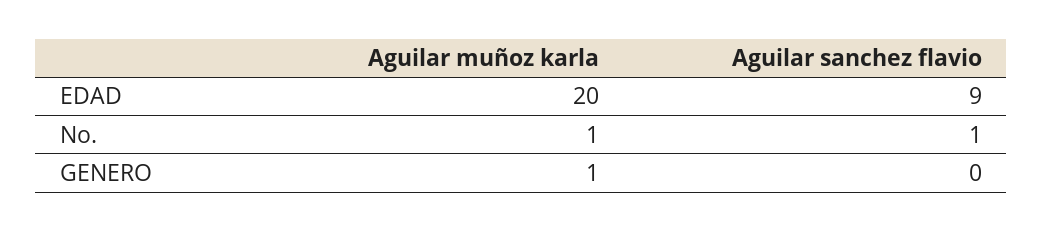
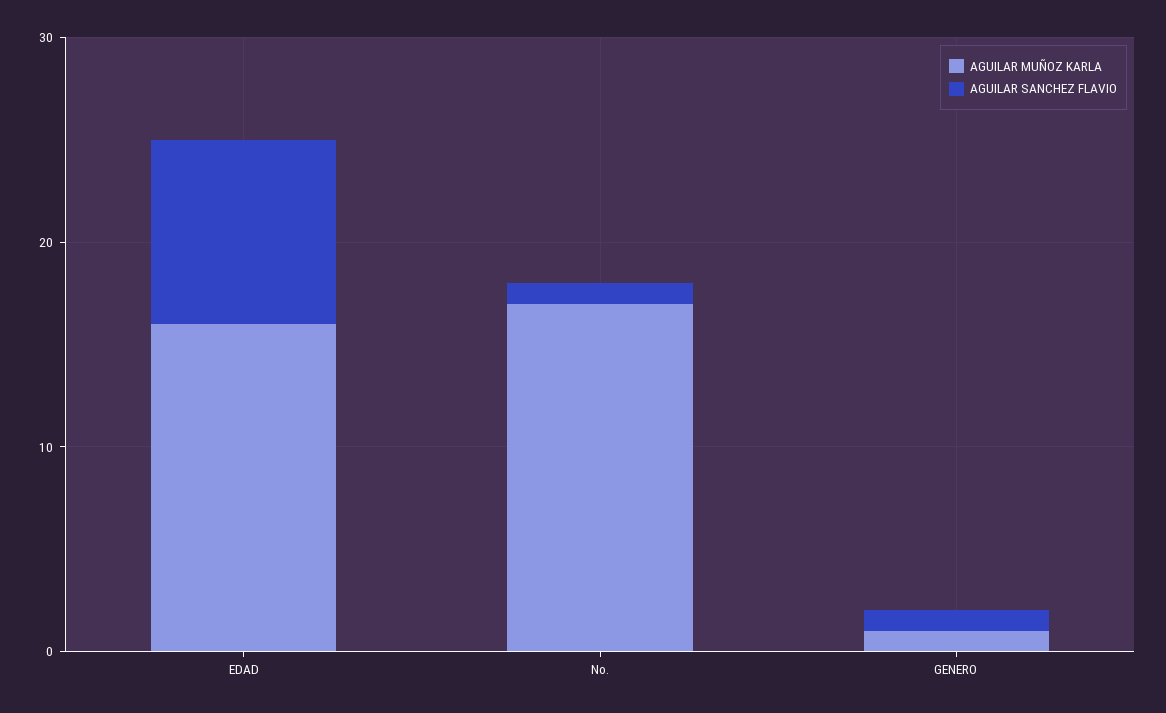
Aguilar muñoz karla, EDAD: 20 -> 16
Aguilar muñoz karla, No.: 1 -> 17
Aguilar sanchez flavio, GENERO: 0 -> 1

